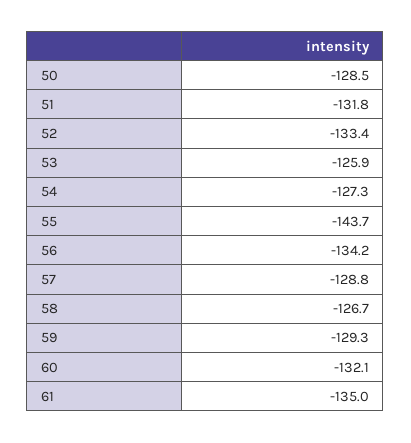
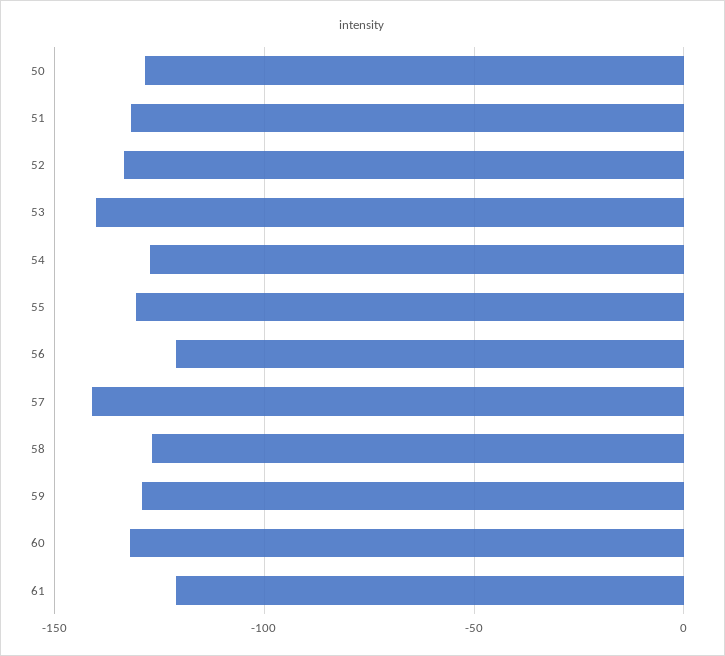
53: -125.9 -> -140
55: -143.7 -> -130
56: -134.2 -> -120
57: -128.8 -> -140
61: -135 -> -120

